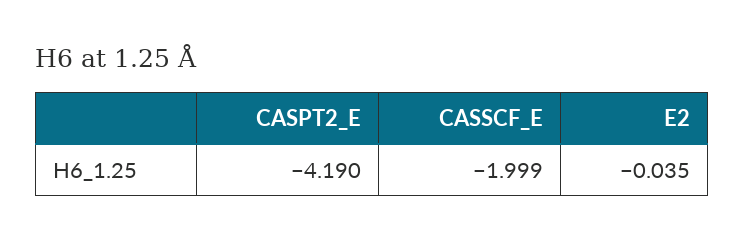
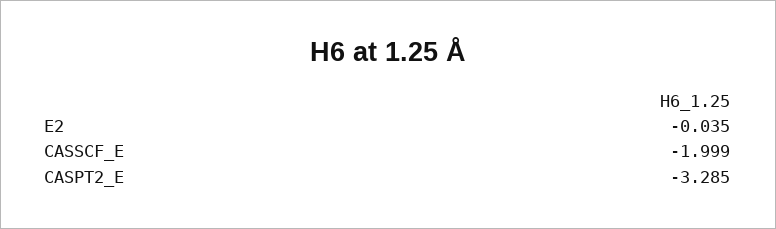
CASPT2_E: -4.19 -> -3.285

